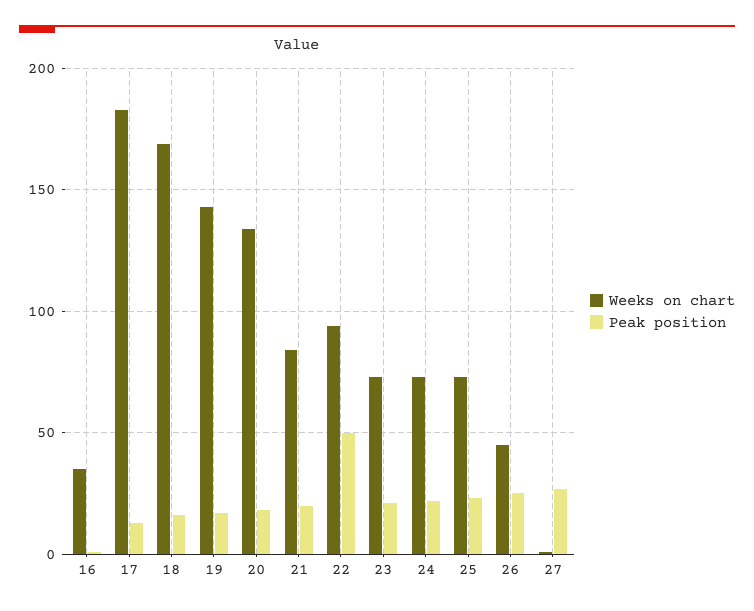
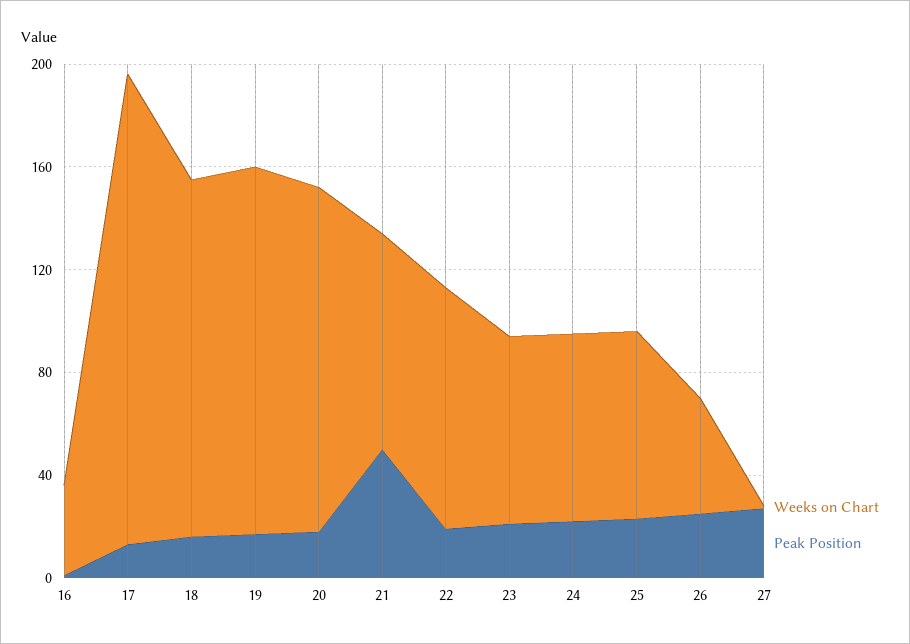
Weeks on chart, 18: 170 -> 140
Peak position, 21: 20 -> 50
Peak position, 22: 50 -> 20

